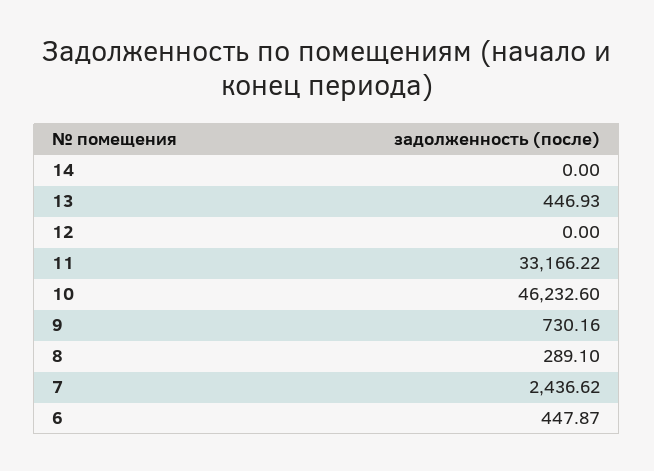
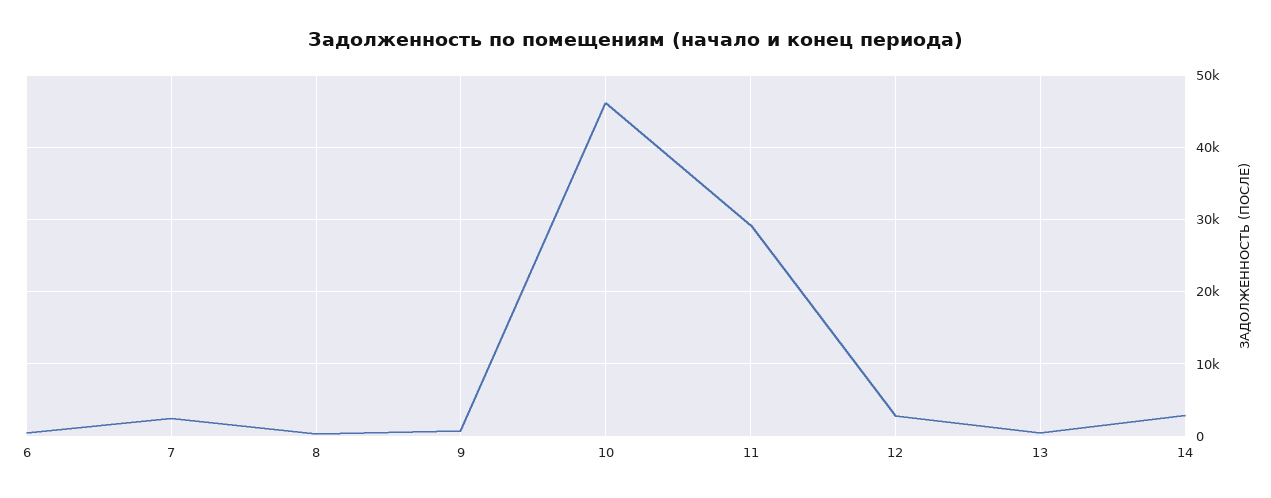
14: 0 -> 3000
12: 0 -> 3000
11: 33166.22 -> 29000

